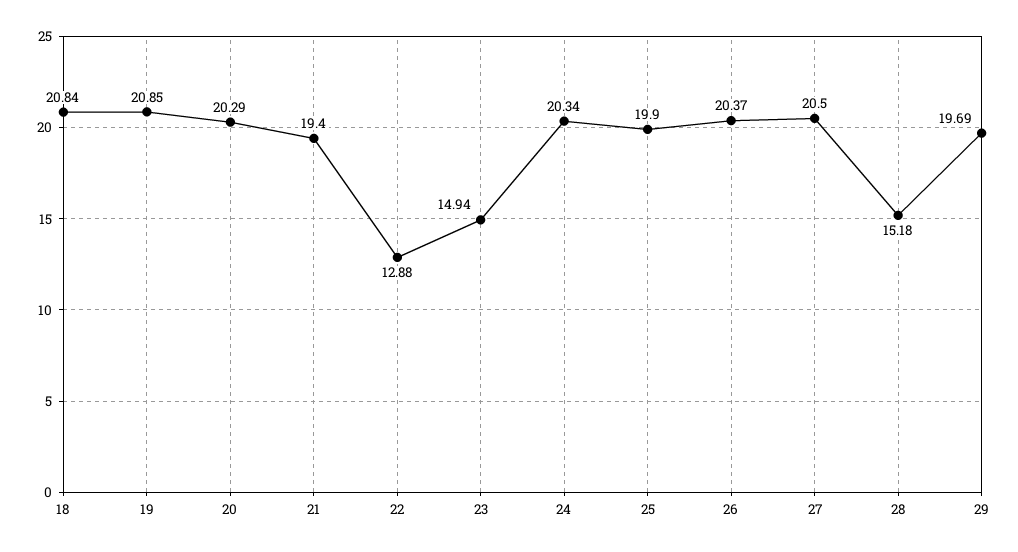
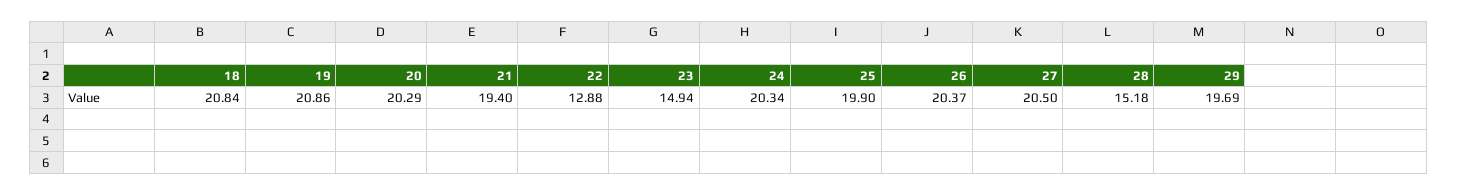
19: 20.85 -> 20.86

